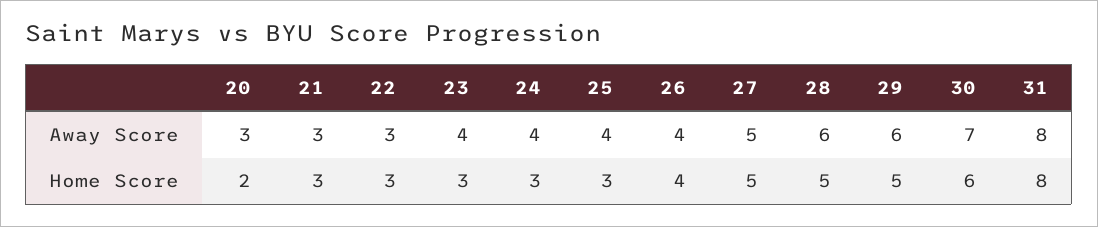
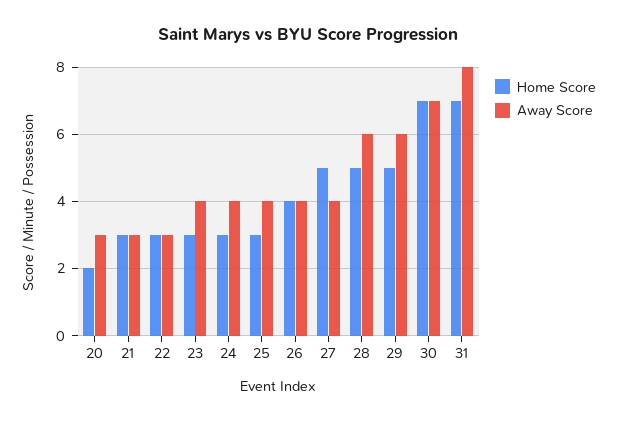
Away Score, 27: 5 -> 4
Home Score, 30: 6 -> 7
Home Score, 31: 8 -> 7

